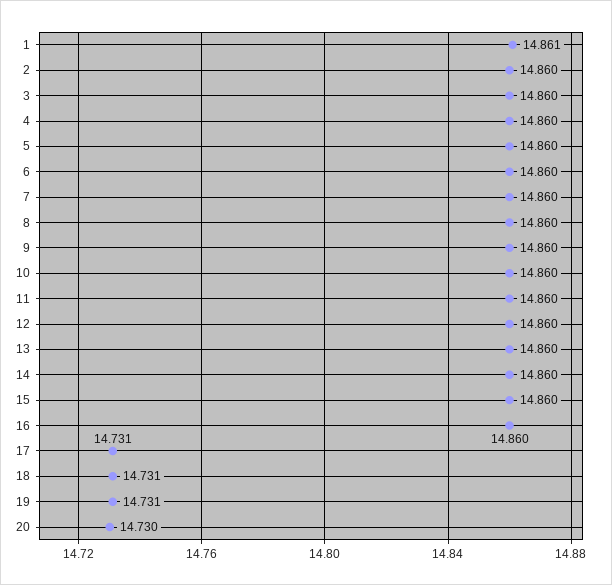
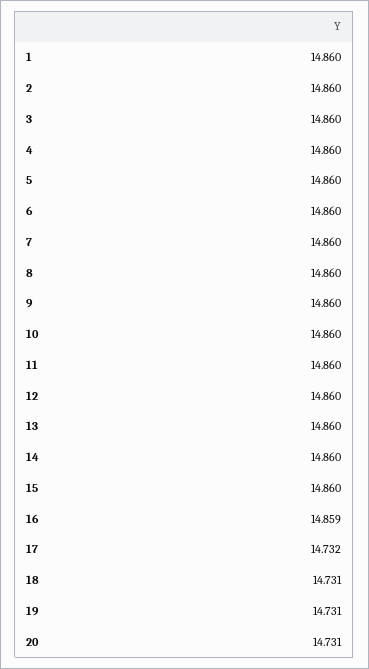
1: 14.861 -> 14.86
16: 14.86 -> 14.859
17: 14.731 -> 14.732
20: 14.73 -> 14.731

